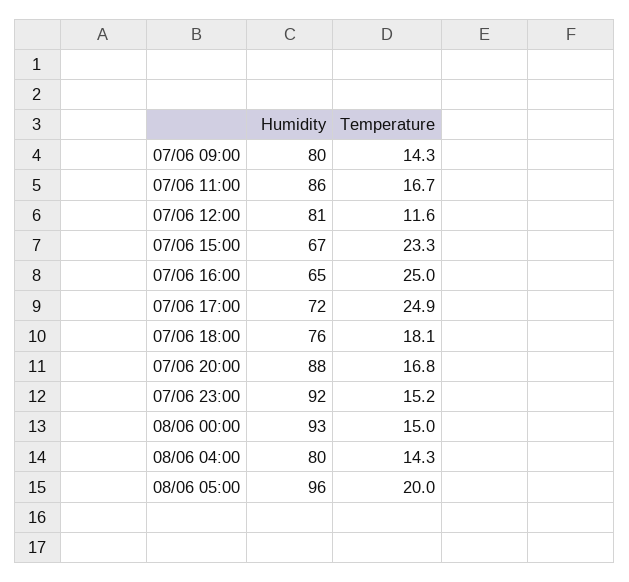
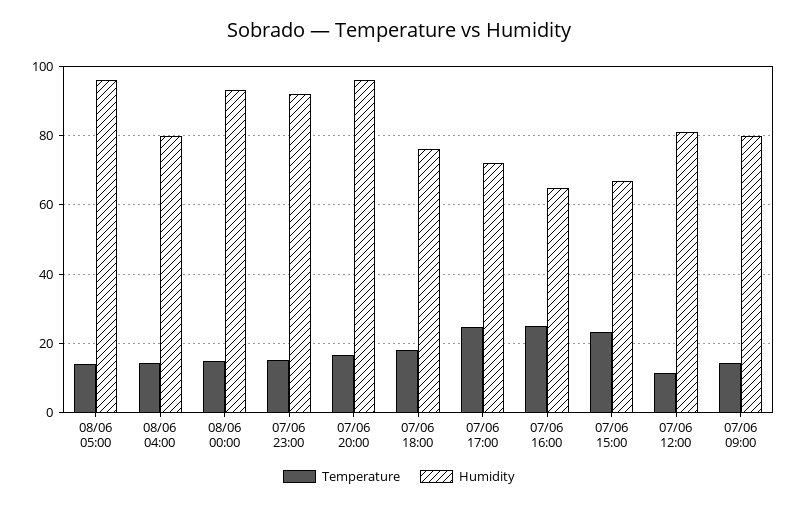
Humidity, 07/06 11:00: 86 -> none
Temperature, 07/06 11:00: 16.7 -> none
Humidity, 07/06 20:00: 88 -> 96
Temperature, 08/06 05:00: 20 -> 14

